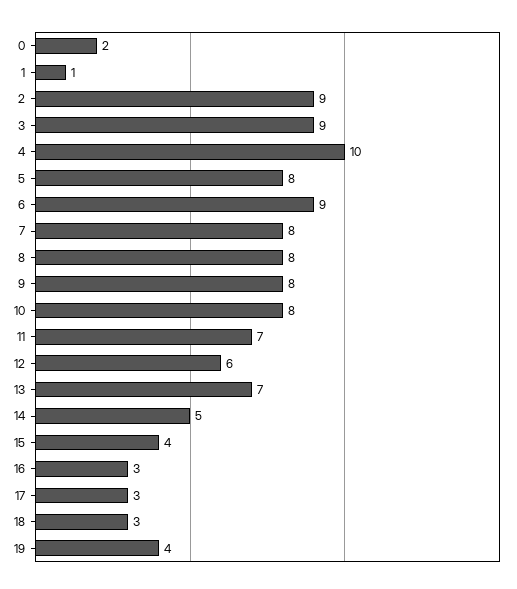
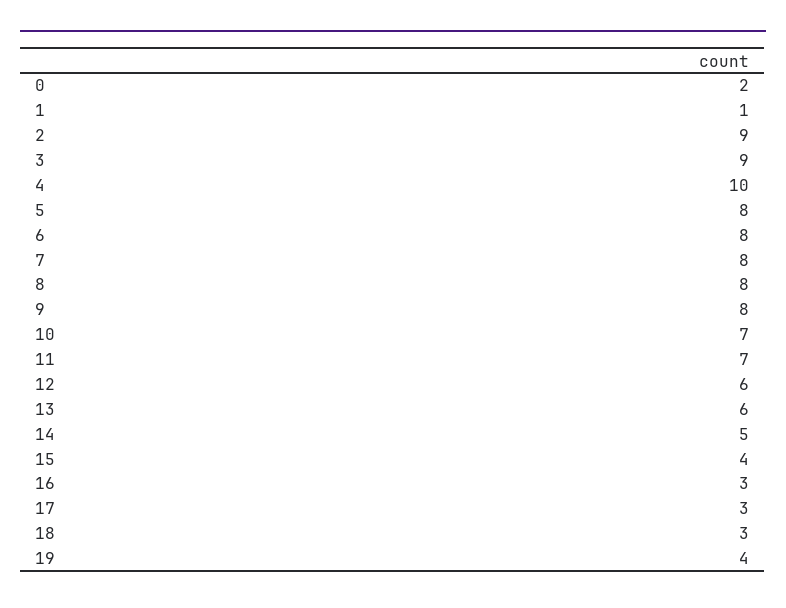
6: 9 -> 8
10: 8 -> 7
13: 7 -> 6

